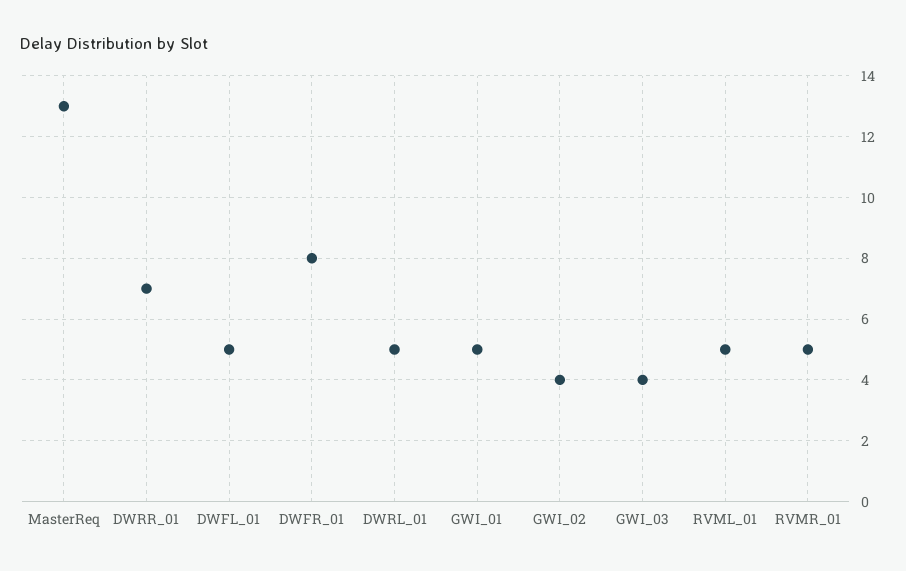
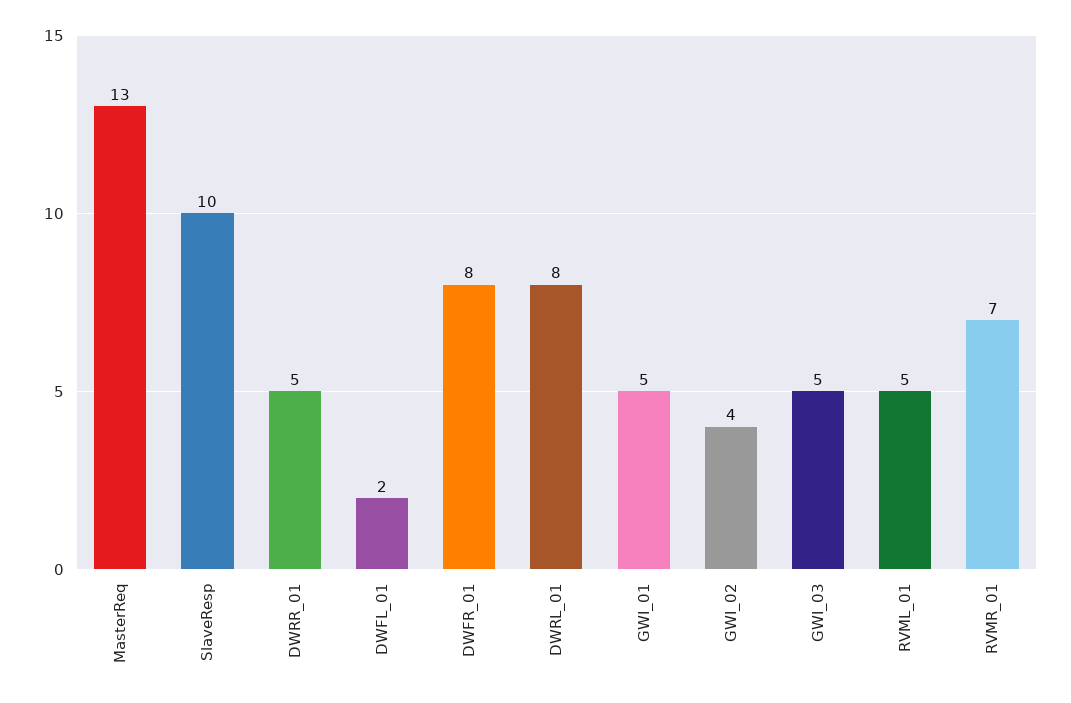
DWRR_01: 7 -> 5
DWFL_01: 5 -> 2
DWRL_01: 5 -> 8
GWI_03: 4 -> 5
RVMR_01: 5 -> 7
SlaveResp: none -> 10

